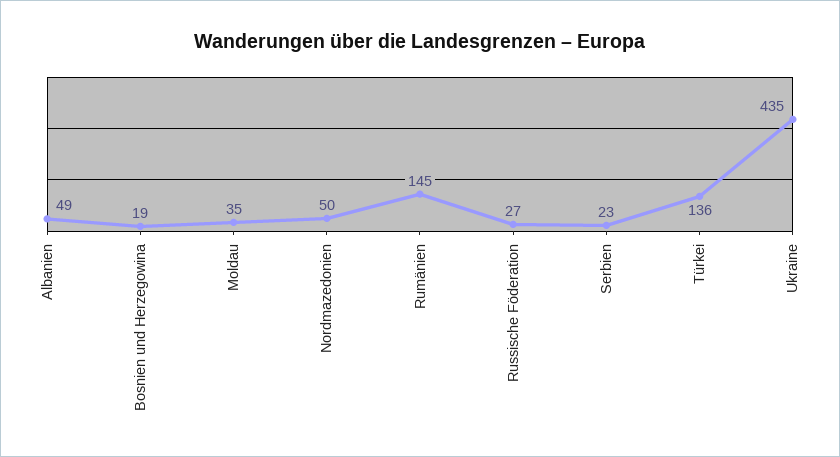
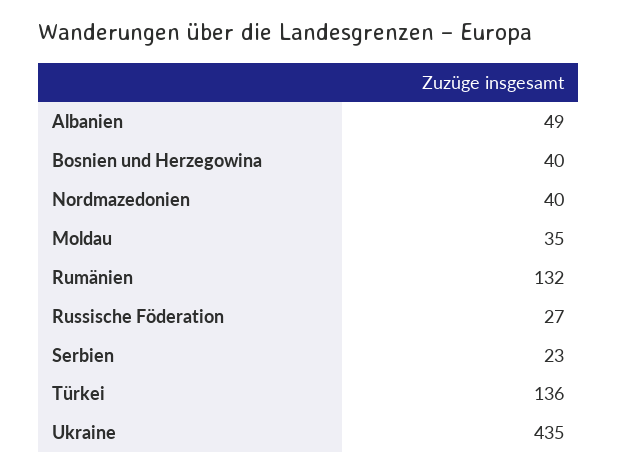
Bosnien und Herzegowina: 19 -> 40
Nordmazedonien: 50 -> 40
Rumänien: 145 -> 132

